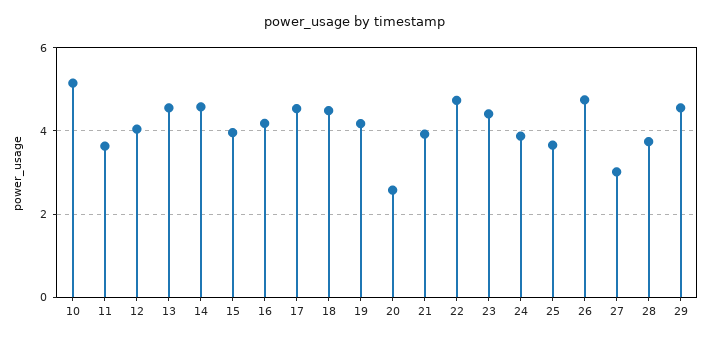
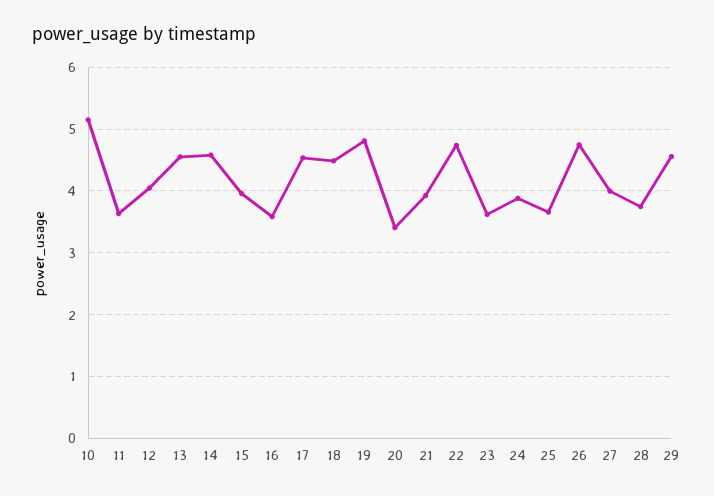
16: 4.2 -> 3.6
19: 4.2 -> 4.8
20: 2.6 -> 3.4
23: 4.4 -> 3.6
27: 3 -> 4

